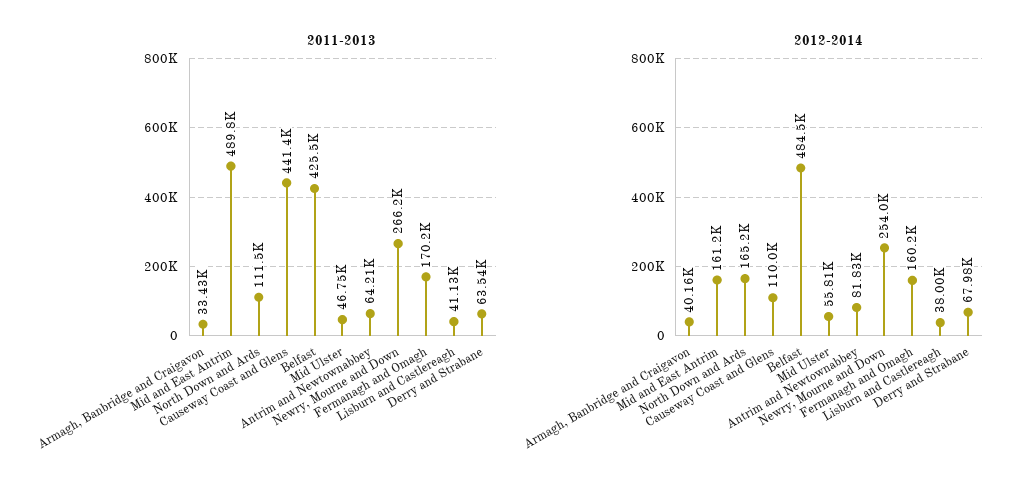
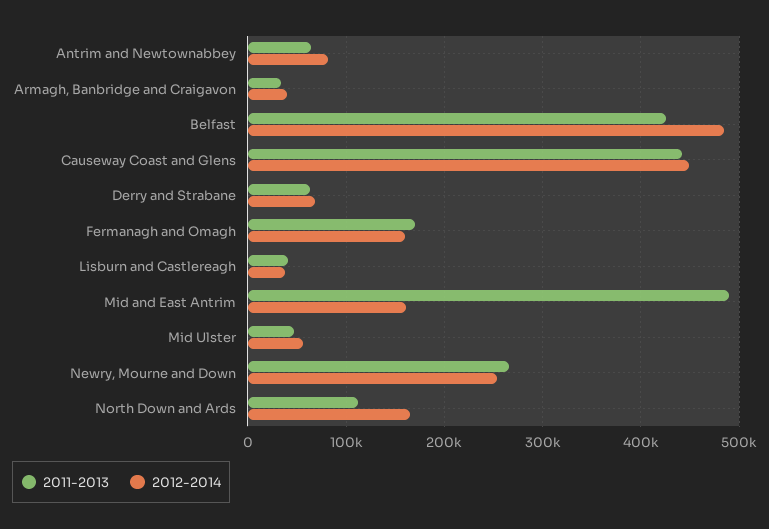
2012-2014, Causeway Coast and Glens: 110000 -> 450000

